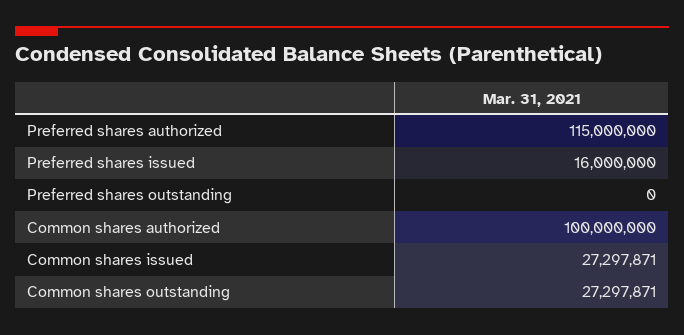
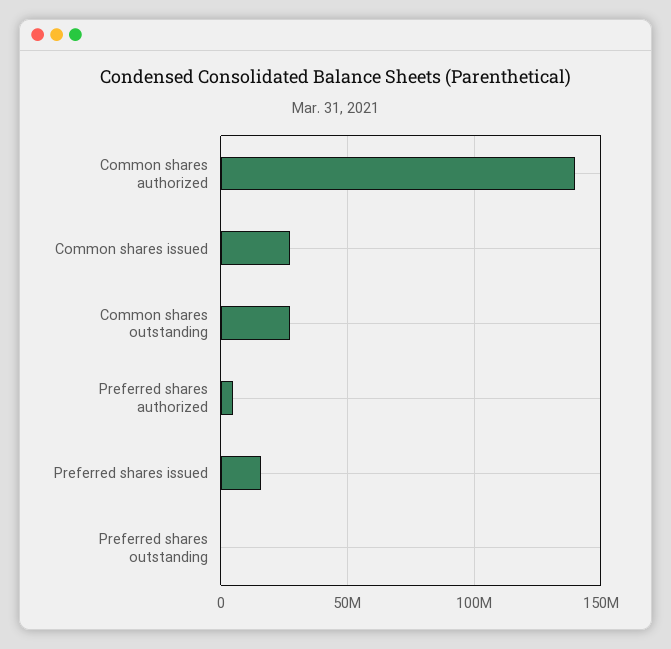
Preferred shares authorized: 115000000 -> 5000000
Common shares authorized: 100000000 -> 140000000

